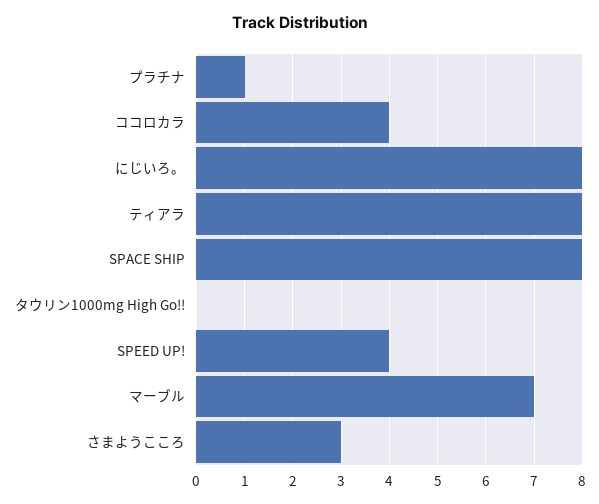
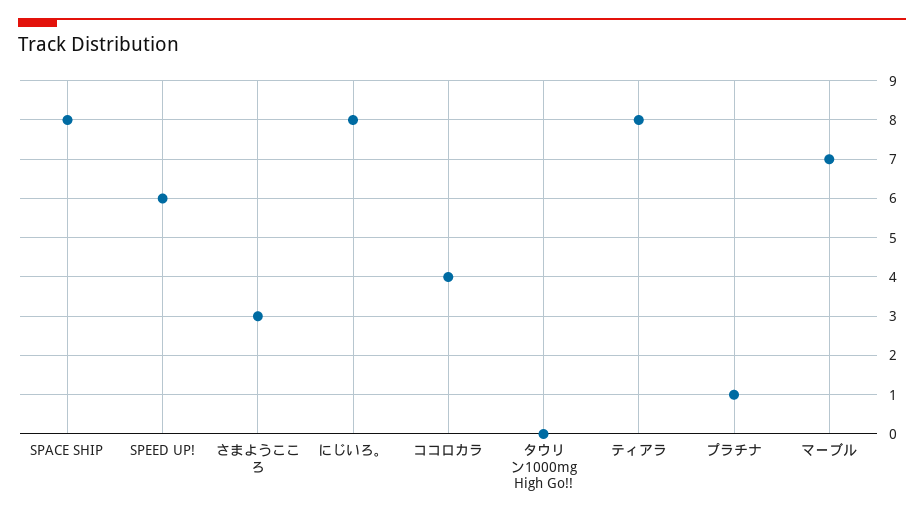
SPEED UP!: 4 -> 6

